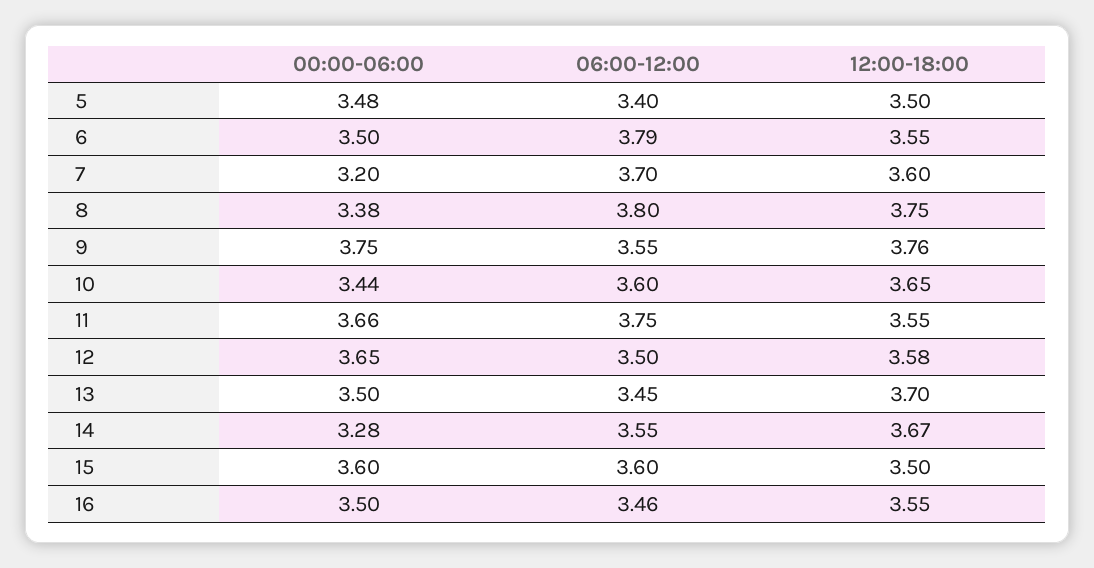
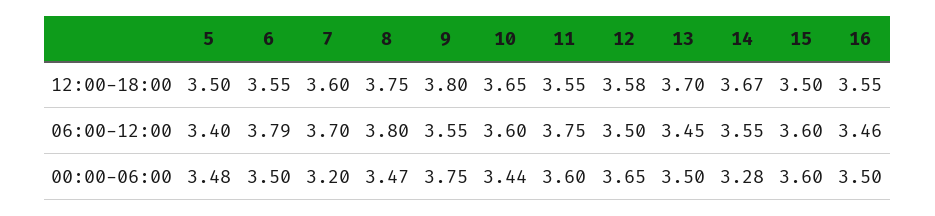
00:00-06:00, 8: 3.38 -> 3.47
12:00-18:00, 9: 3.76 -> 3.8
00:00-06:00, 11: 3.66 -> 3.6

